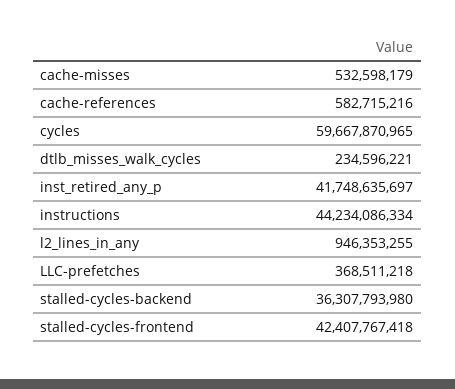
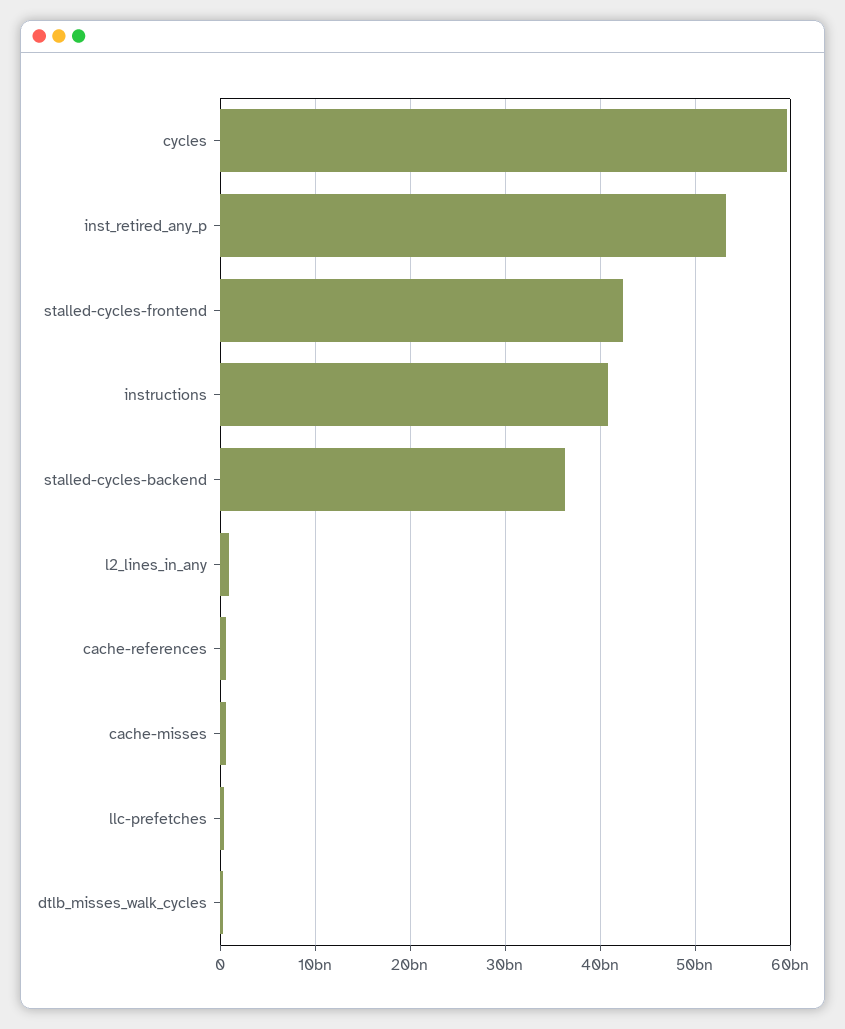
inst_retired_any_p: 41748635697 -> 53000000000
instructions: 44234086334 -> 41000000000

